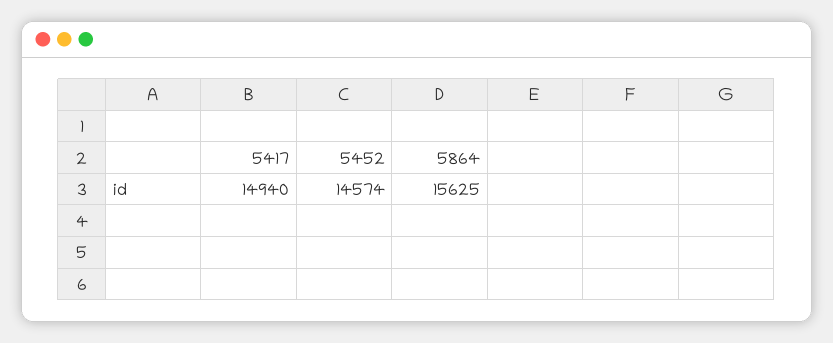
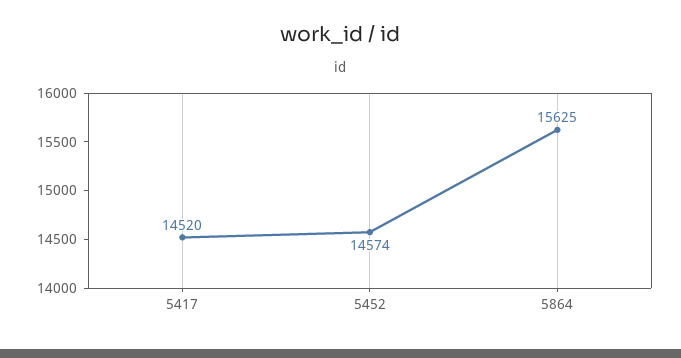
5417: 14940 -> 14520

